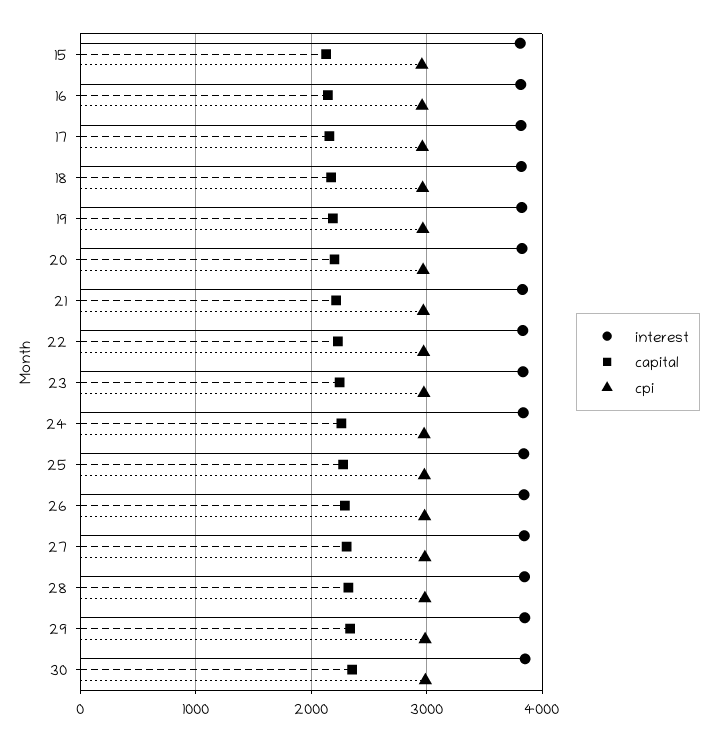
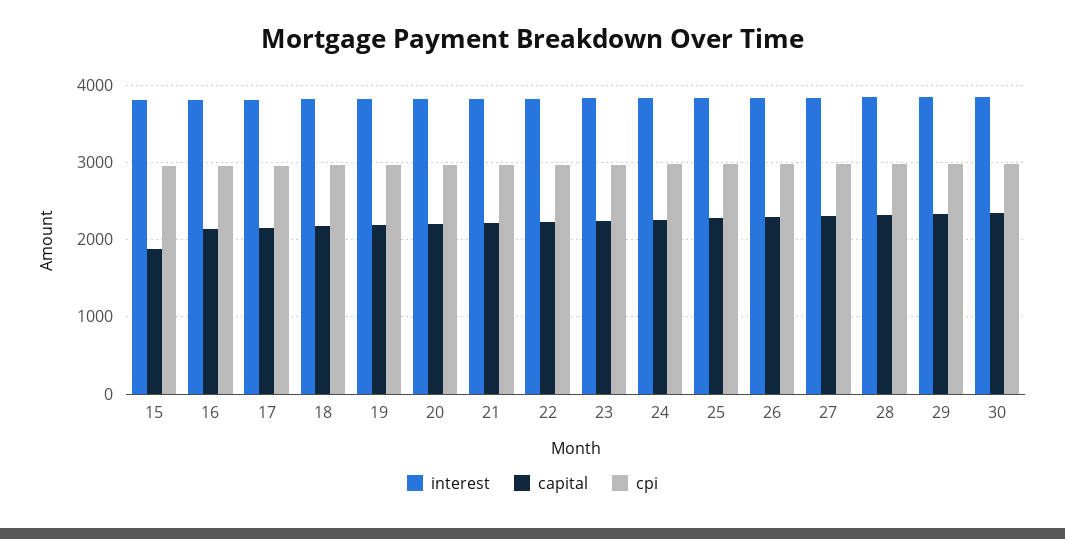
capital, 15: 2100 -> 1900

